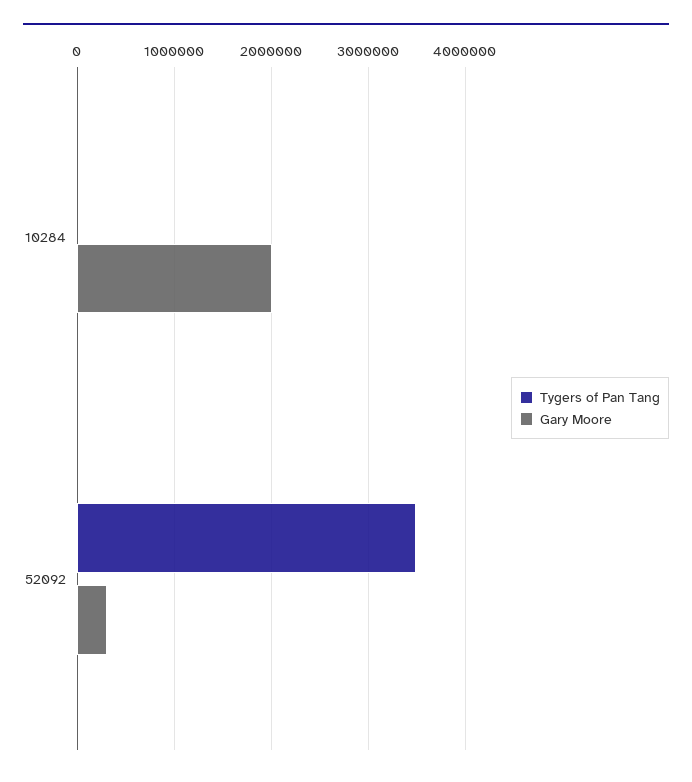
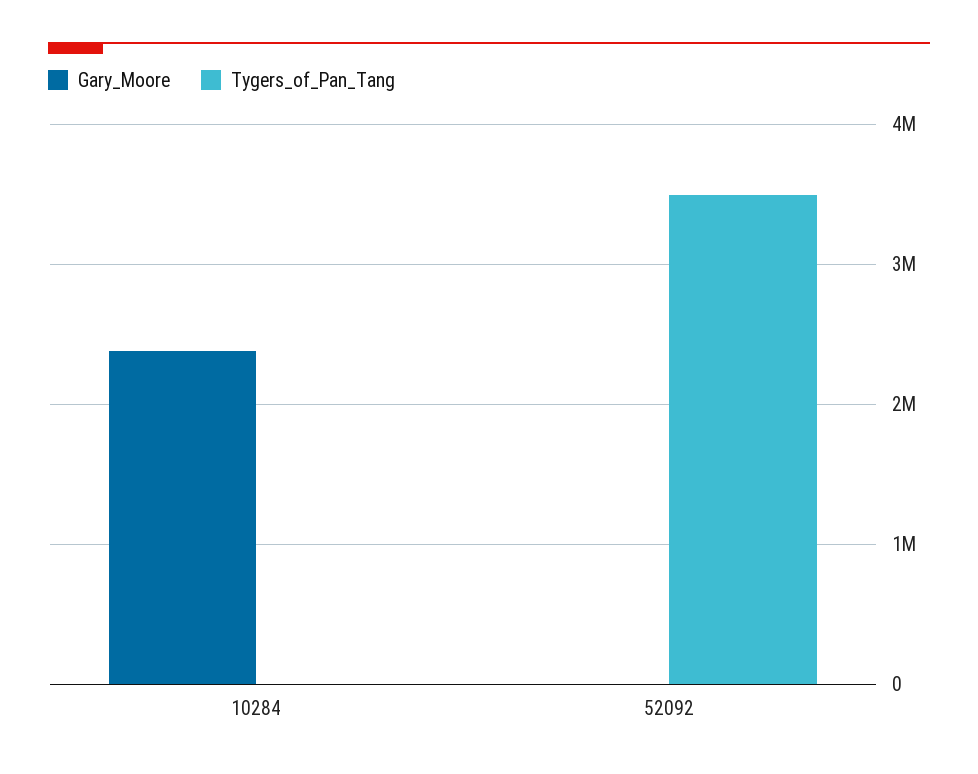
Gary Moore, 10284: 2000000 -> 2400000
Gary Moore, 52092: 300000 -> 0

